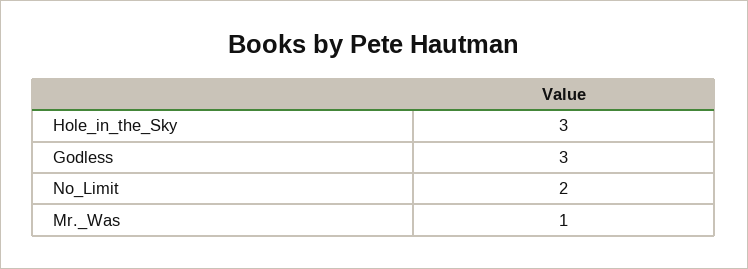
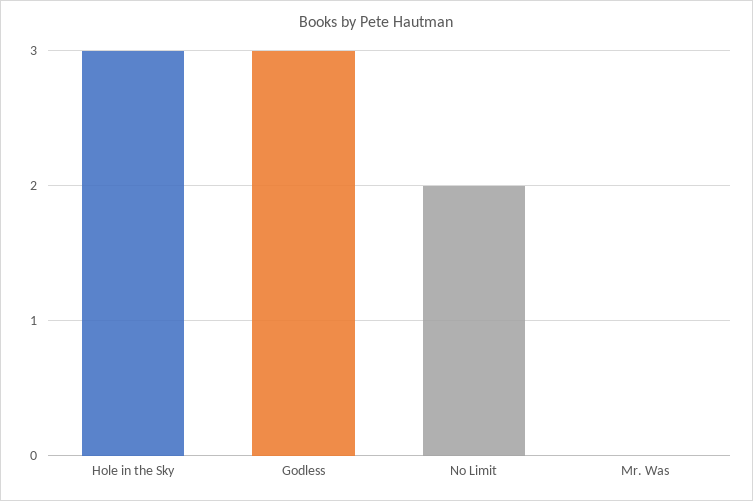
Mr._Was: 1 -> 0

